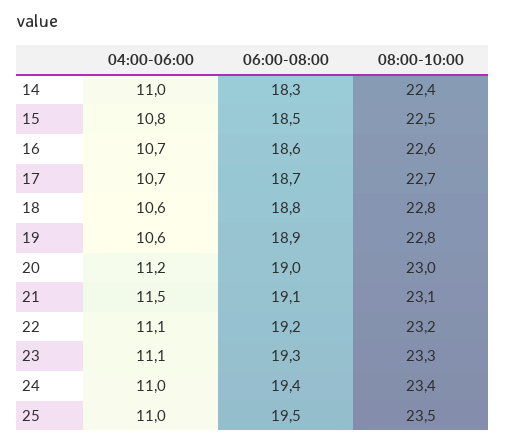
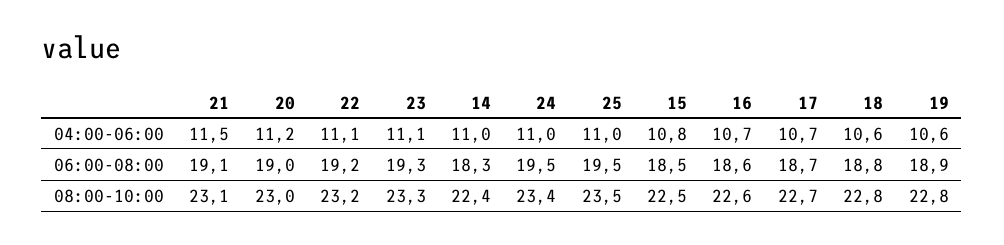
06:00-08:00, 24: 19.4 -> 19.5

